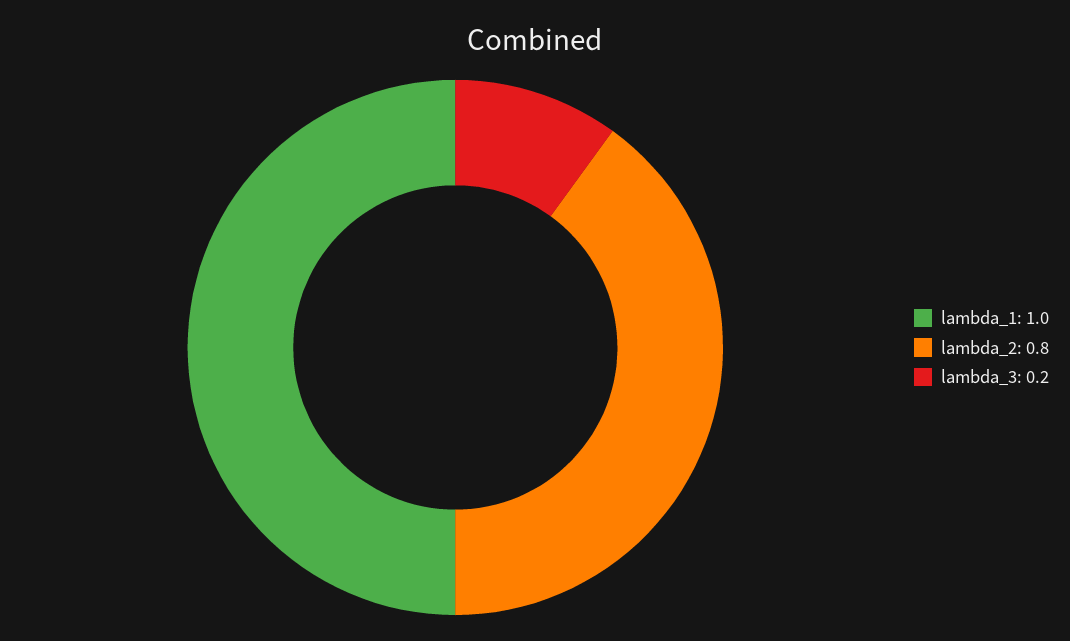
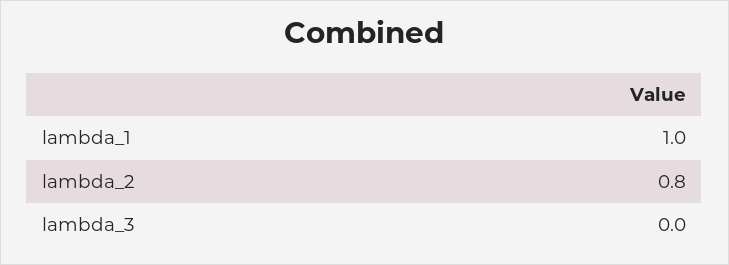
lambda_3: 0.2 -> 0

